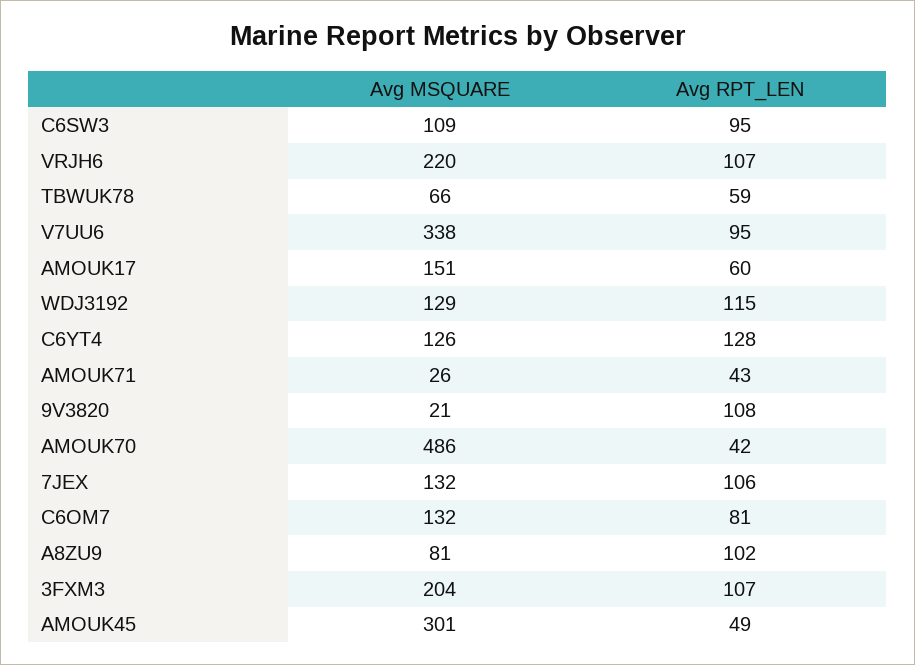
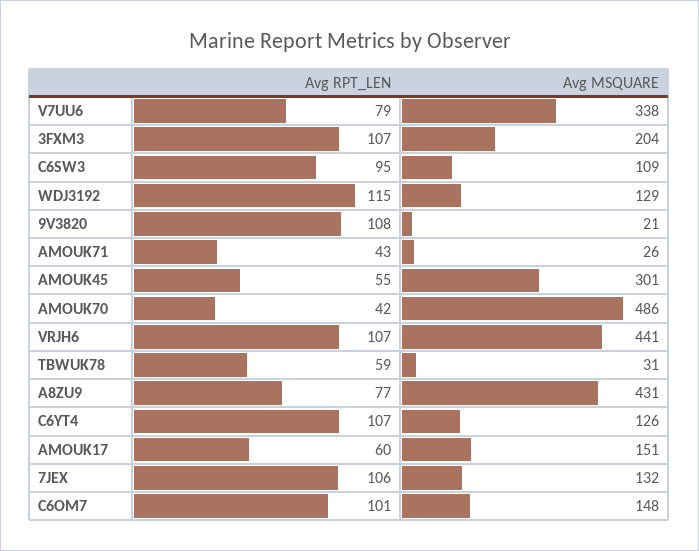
Avg MSQUARE, VRJH6: 220 -> 441
Avg MSQUARE, TBWUK78: 66 -> 31
Avg RPT_LEN, V7UU6: 95 -> 79
Avg RPT_LEN, C6YT4: 128 -> 107
Avg MSQUARE, C6OM7: 132 -> 148
Avg RPT_LEN, C6OM7: 81 -> 101
Avg MSQUARE, A8ZU9: 81 -> 431
Avg RPT_LEN, A8ZU9: 102 -> 77
Avg RPT_LEN, AMOUK45: 49 -> 55

